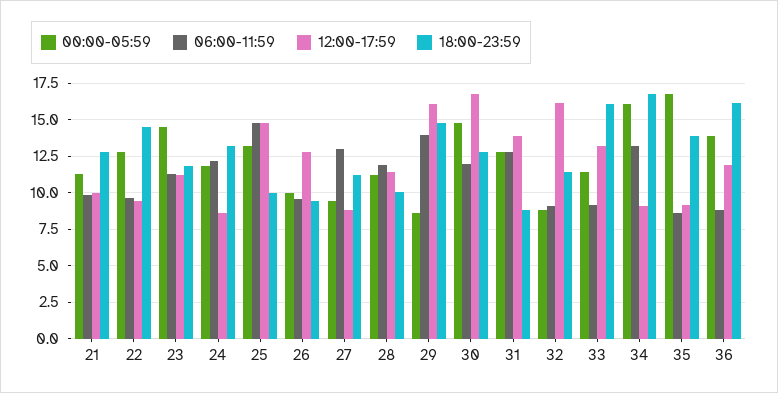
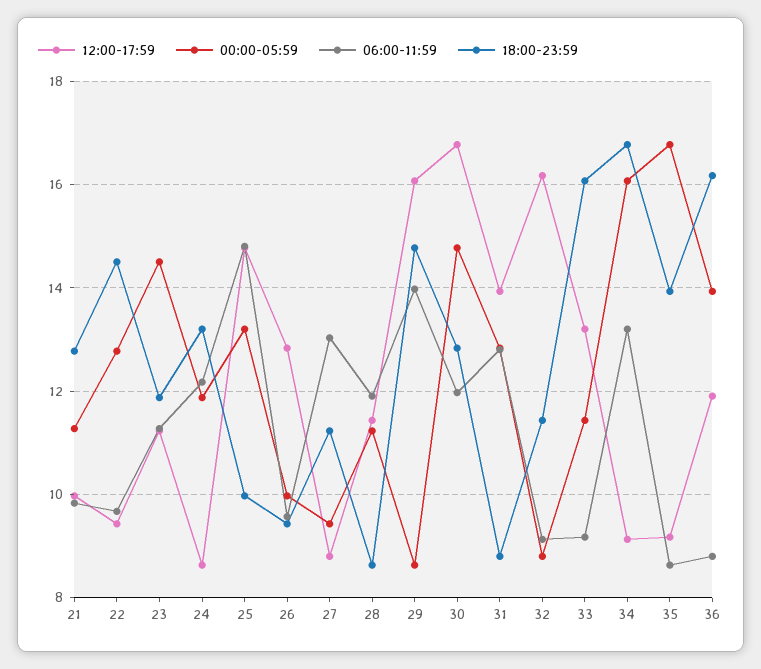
18:00-23:59, 28: 10 -> 8.6

